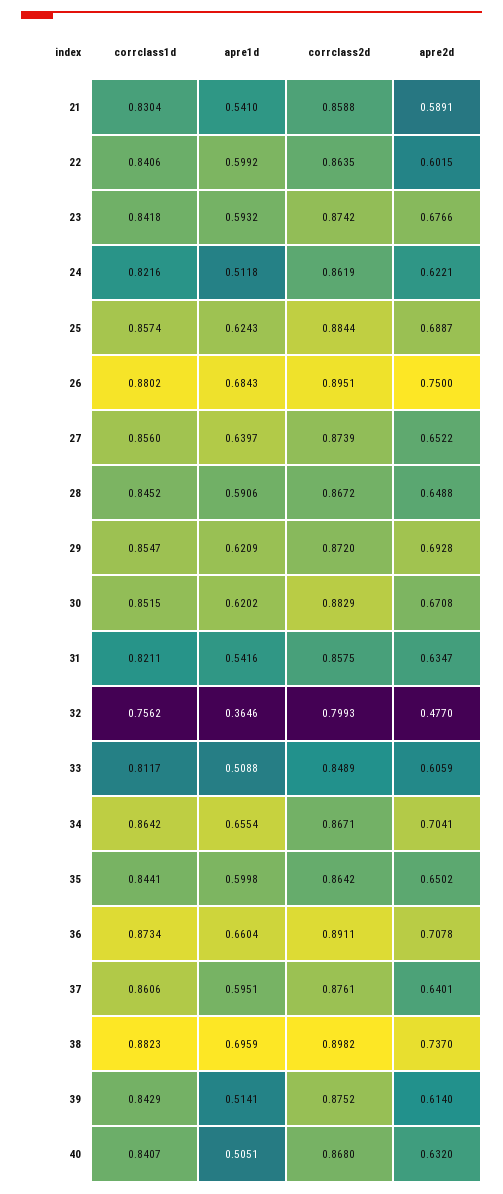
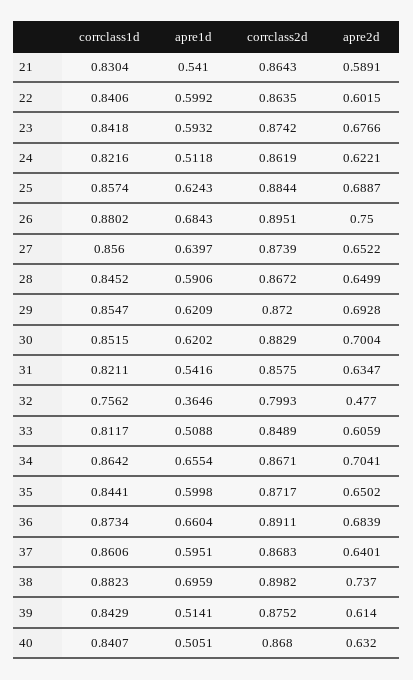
corrclass2d, 21: 0.8588 -> 0.8643
apre2d, 28: 0.6488 -> 0.6499
apre2d, 30: 0.6708 -> 0.7004
corrclass2d, 35: 0.8642 -> 0.8717
apre2d, 36: 0.7078 -> 0.6839
corrclass2d, 37: 0.8761 -> 0.8683

